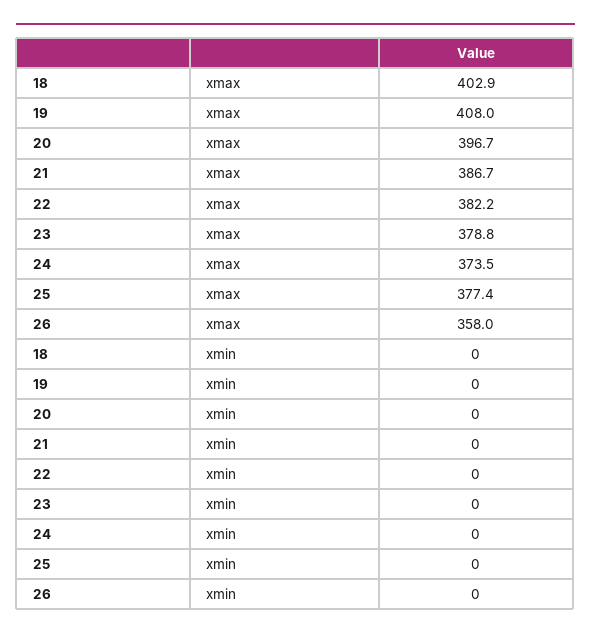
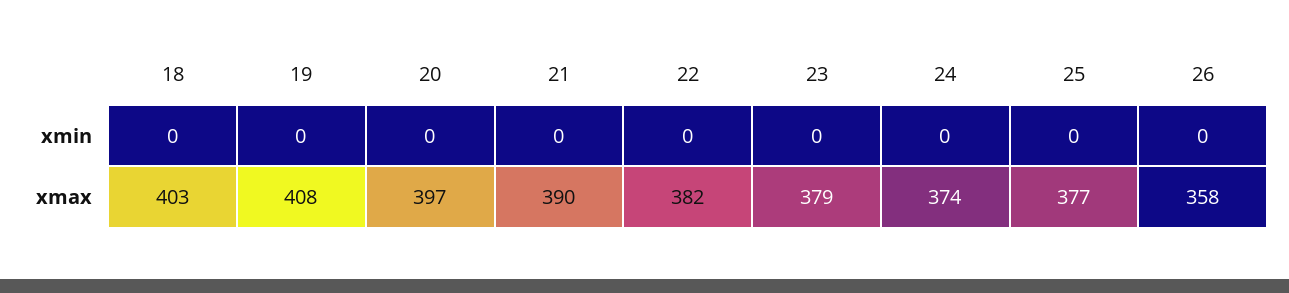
21, xmax: 386.7 -> 390

